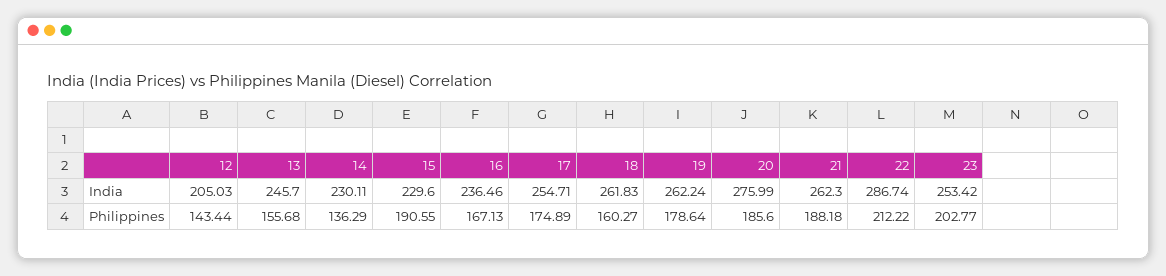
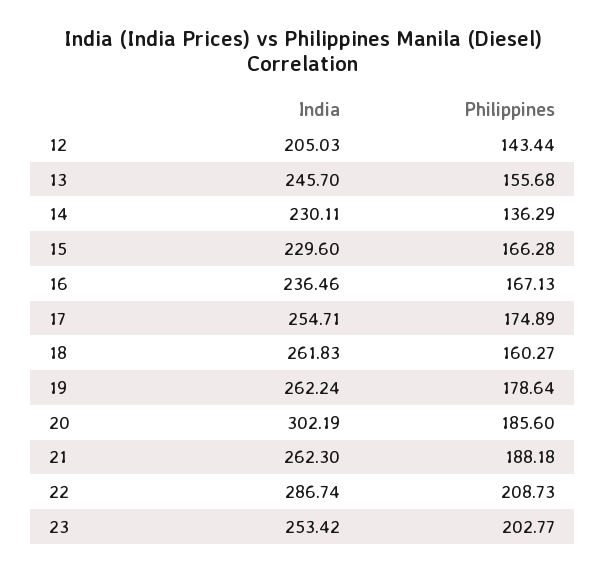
20, India: 275.99 -> 302.19
15, Philippines: 190.55 -> 166.28
22, Philippines: 212.22 -> 208.73

